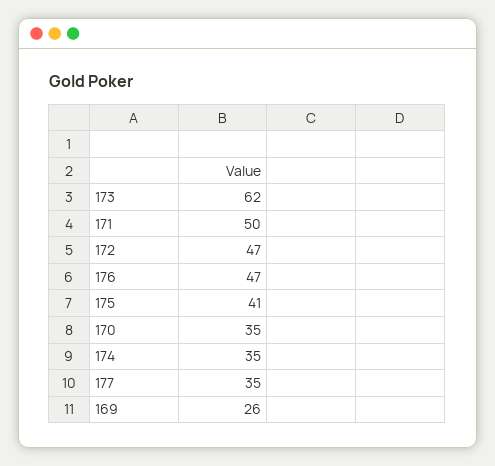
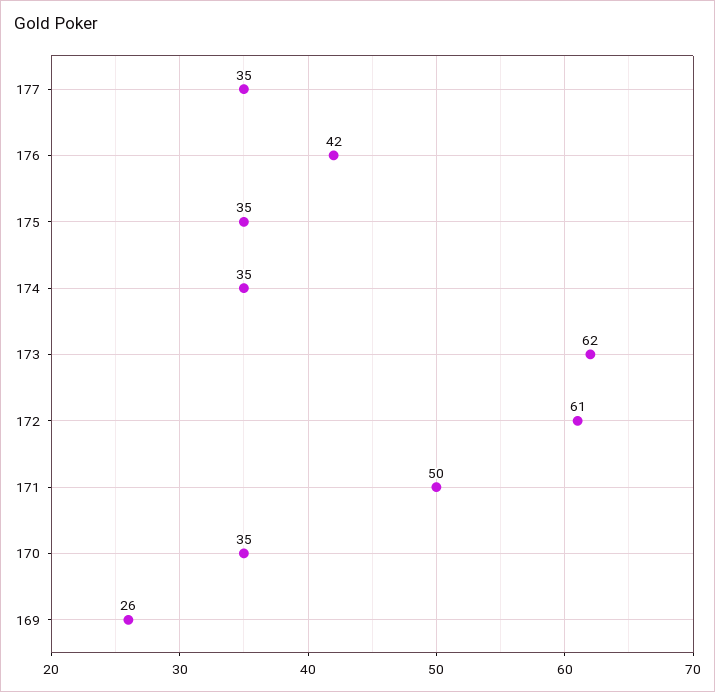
172: 47 -> 61
176: 47 -> 42
175: 41 -> 35

